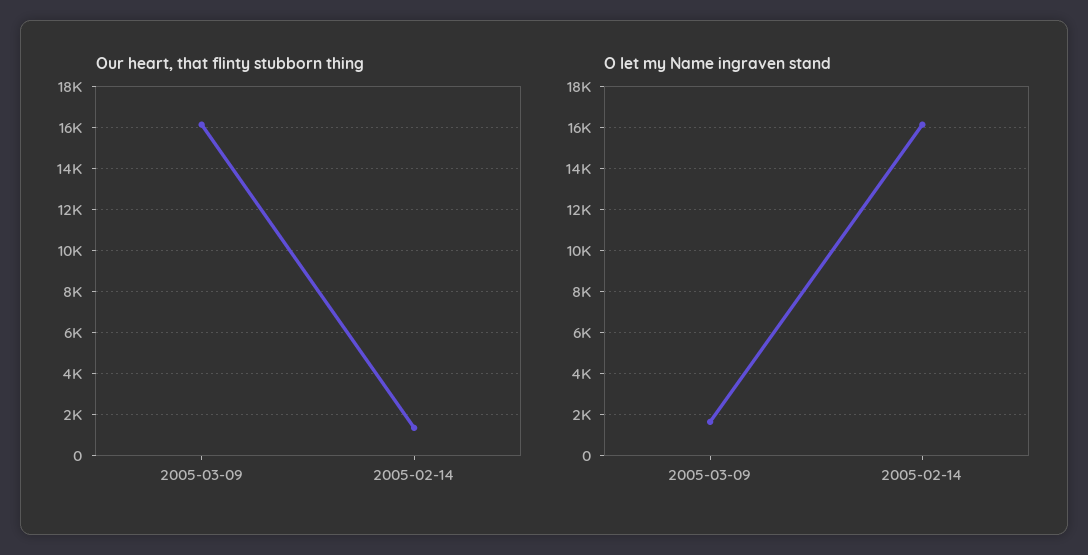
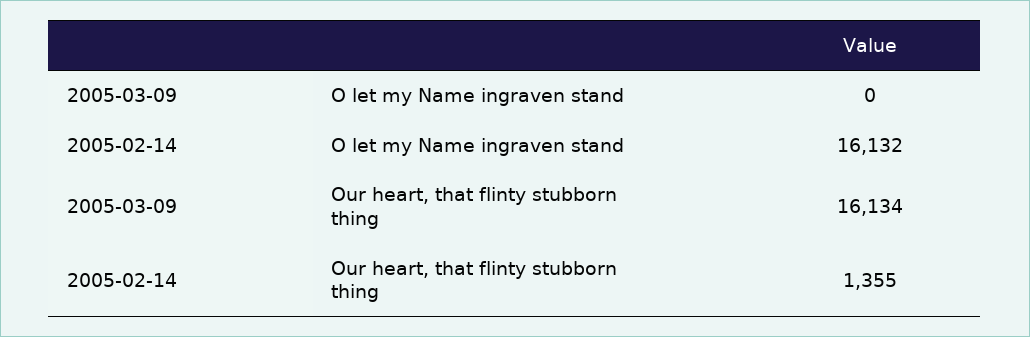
O let my Name ingraven stand, 2005-03-09: 1500 -> 0

